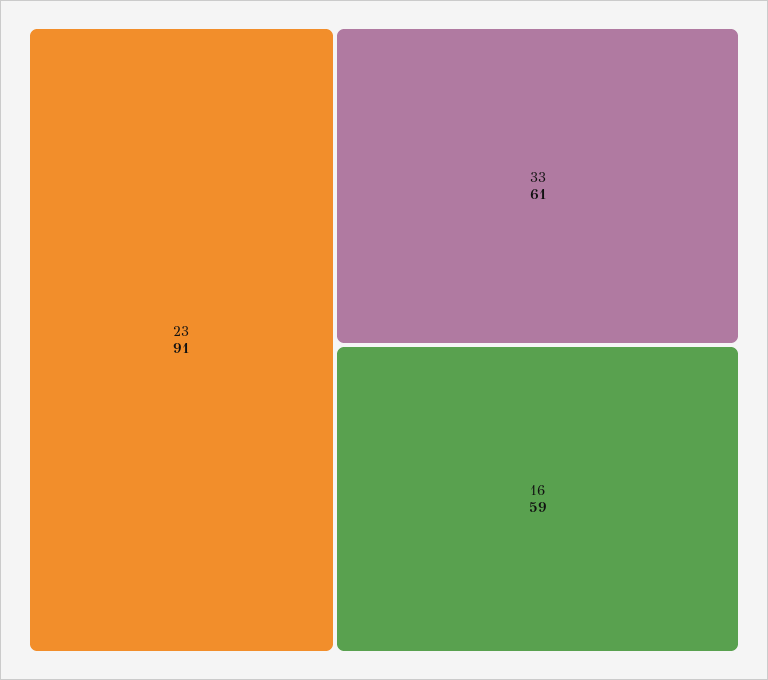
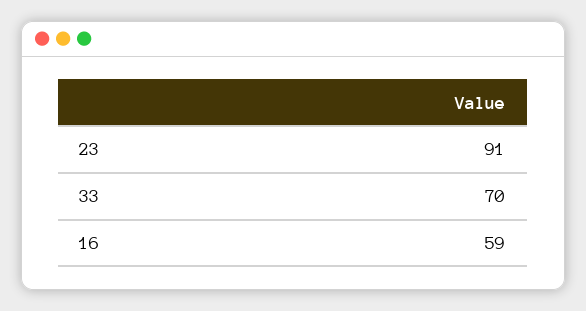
33: 61 -> 70

